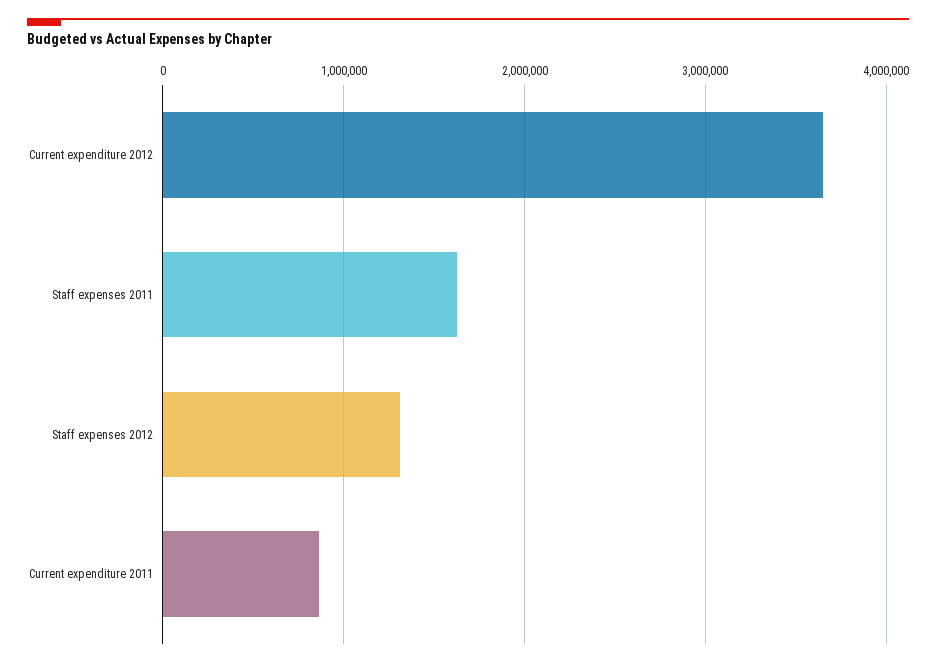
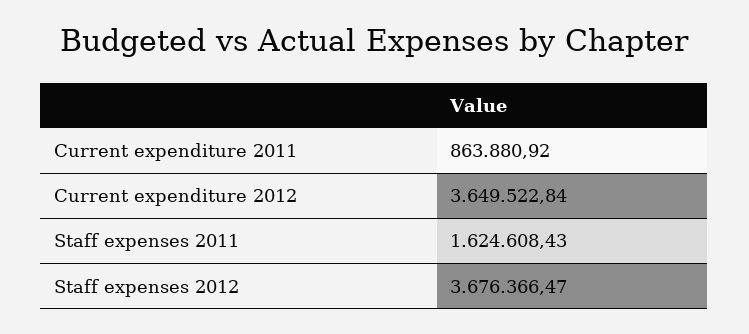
Staff expenses 2012: 1300000 -> 3676366.47

